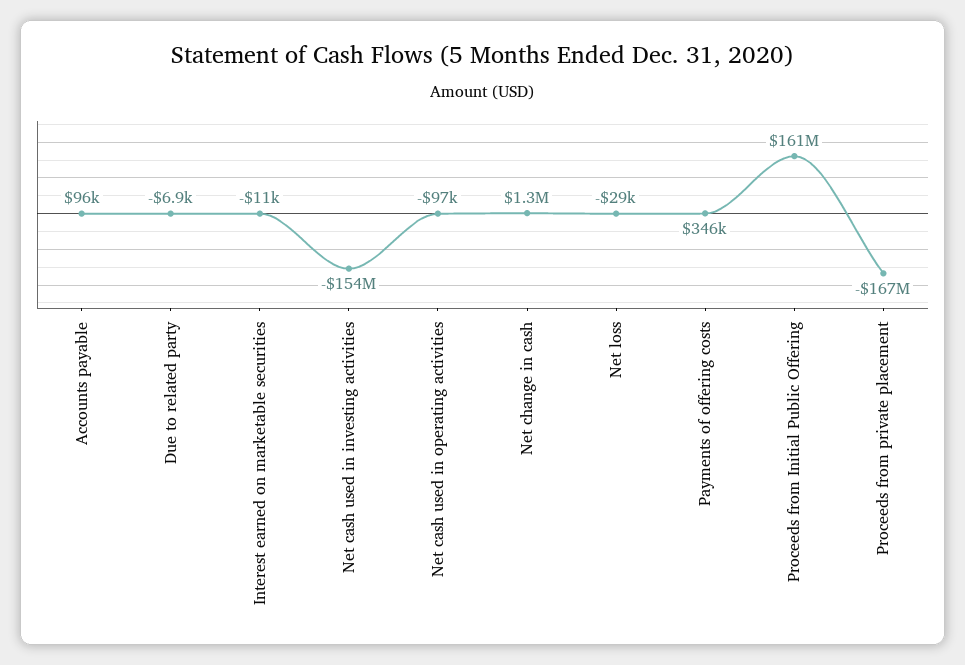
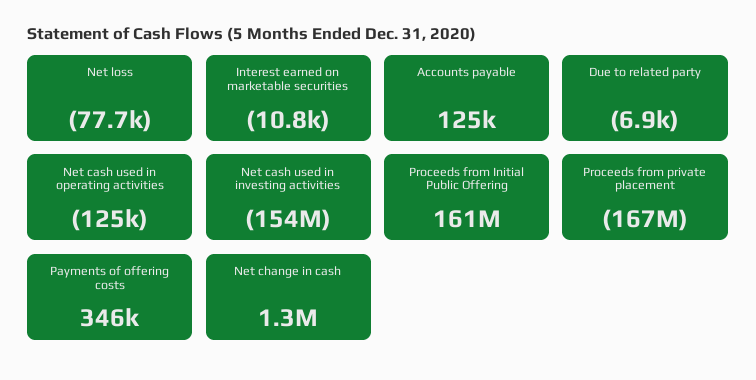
Accounts payable: 96000 -> 125000
Net cash used in operating activities: -97000 -> -125000
Net loss: -29000 -> -77700

